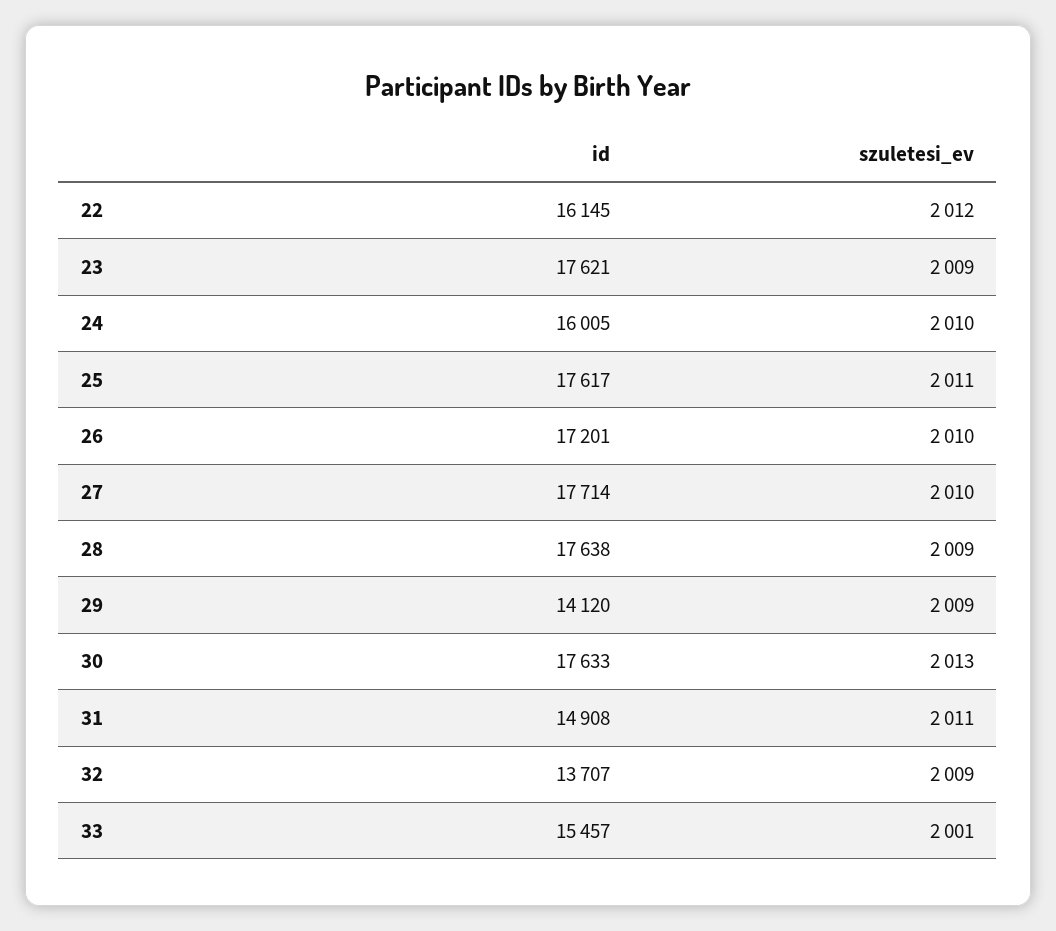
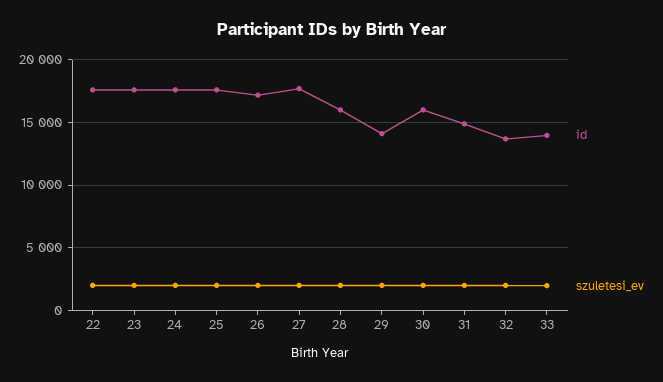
id, 22: 16145 -> 17500
id, 24: 16005 -> 17500
id, 28: 17638 -> 16000
id, 30: 17633 -> 16000
id, 33: 15457 -> 14000

